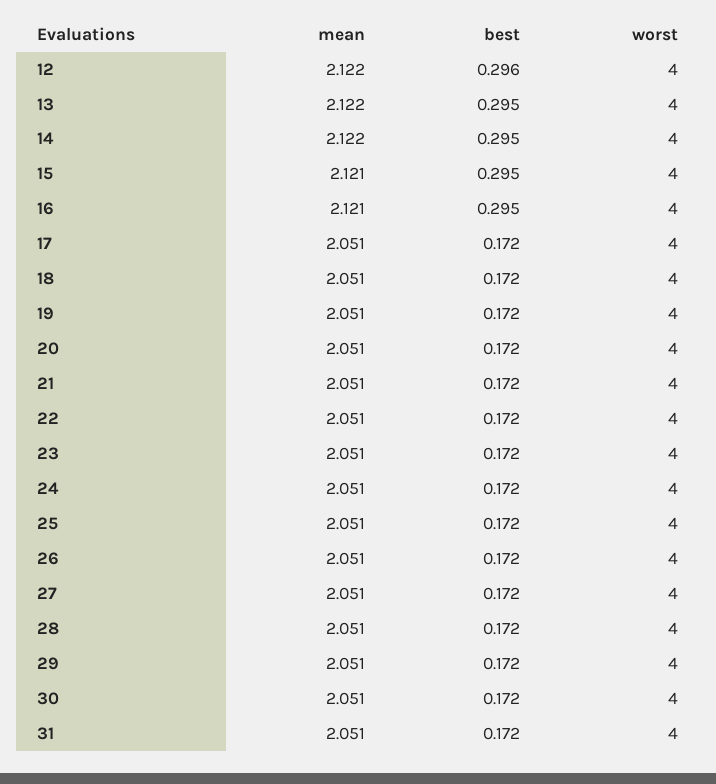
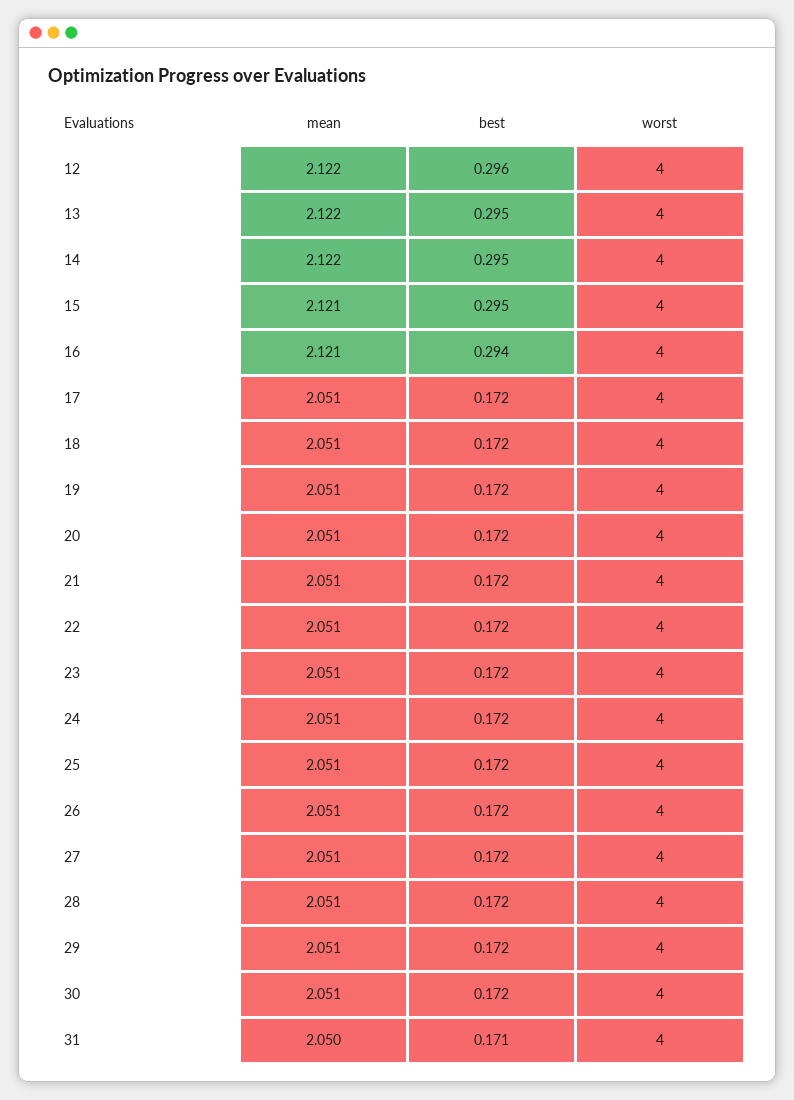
best, 16: 0.295 -> 0.294
mean, 31: 2.051 -> 2.05
best, 31: 0.172 -> 0.171

